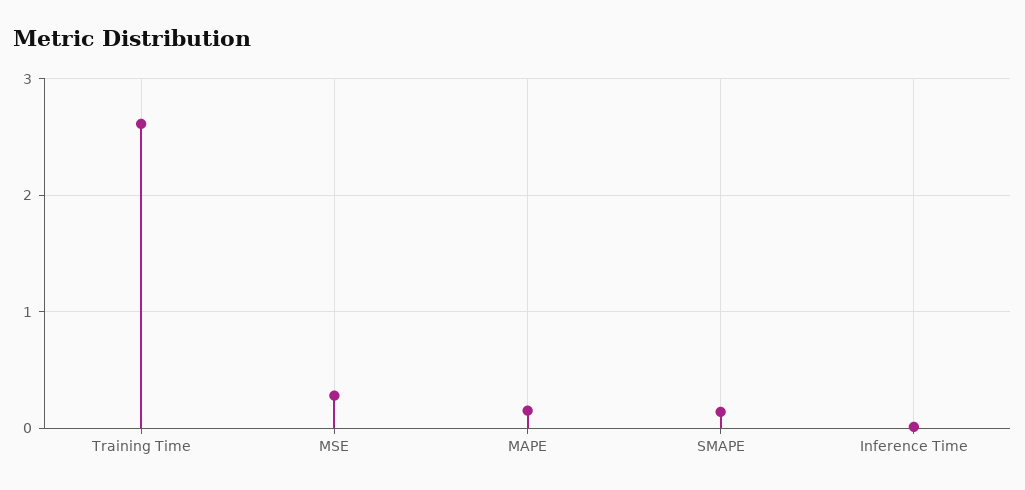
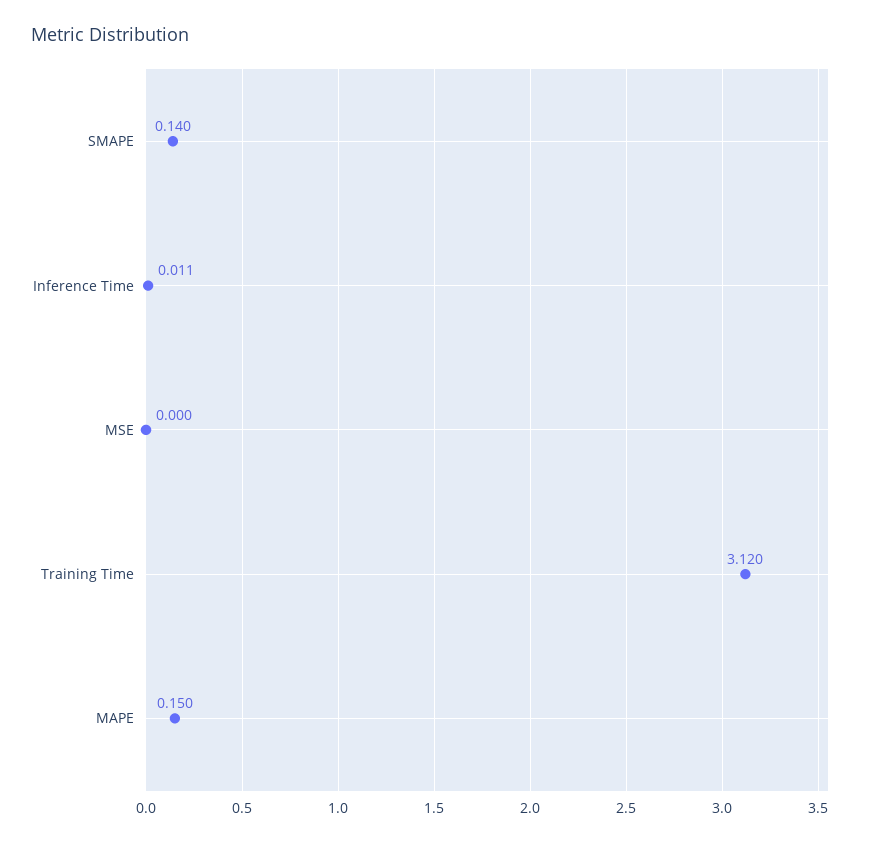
Training Time: 2.6 -> 3.12
MSE: 0.3 -> 0

